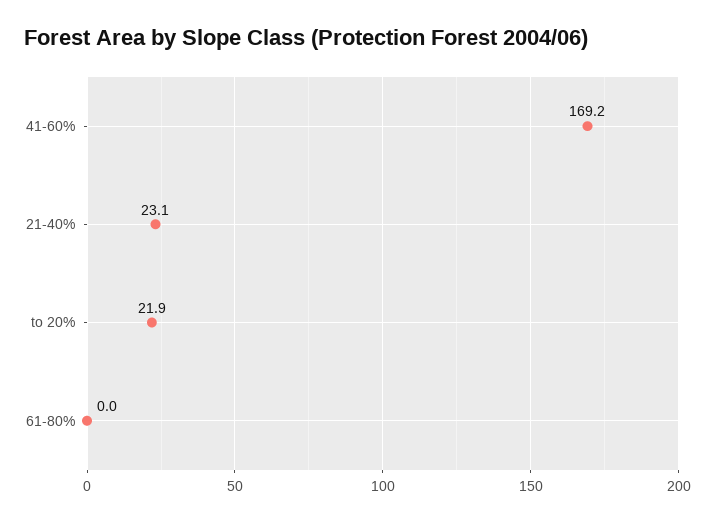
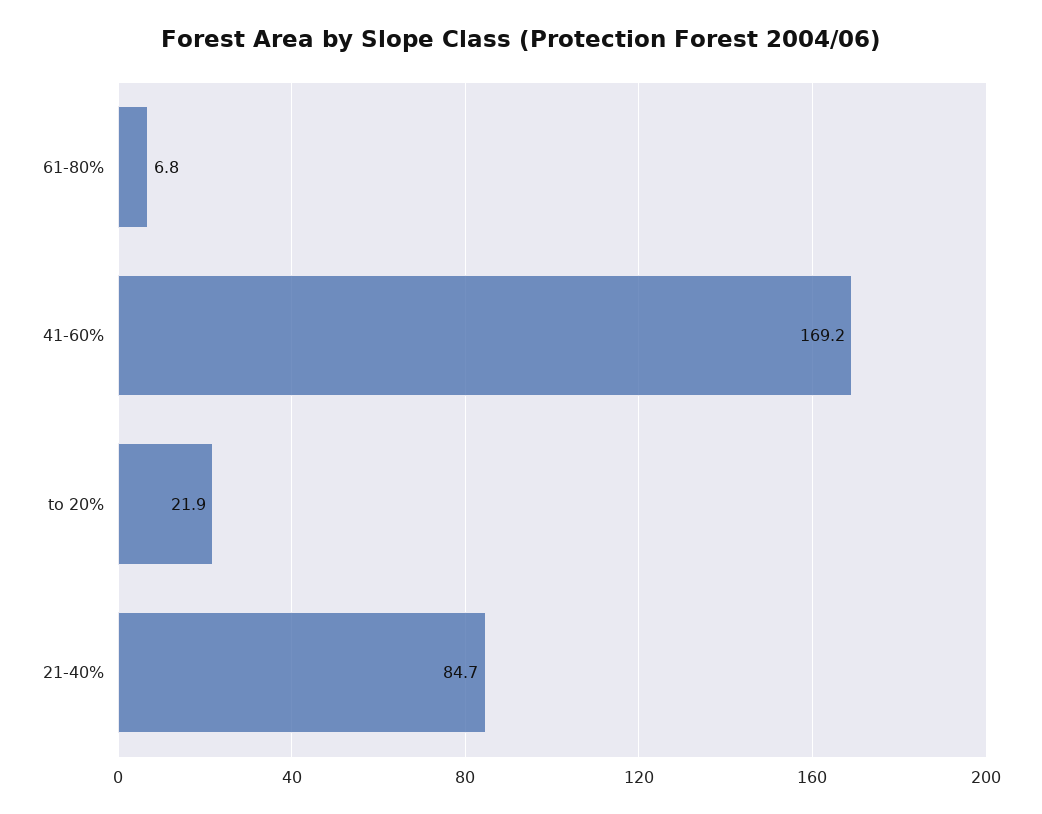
21-40%: 23.1 -> 84.7
61-80%: 0 -> 6.8

